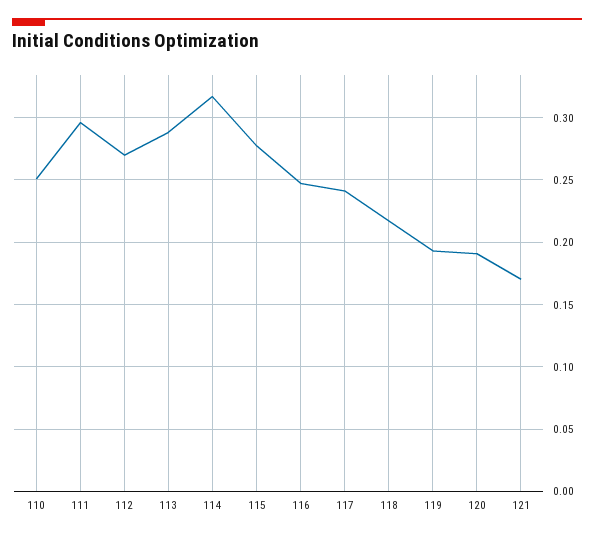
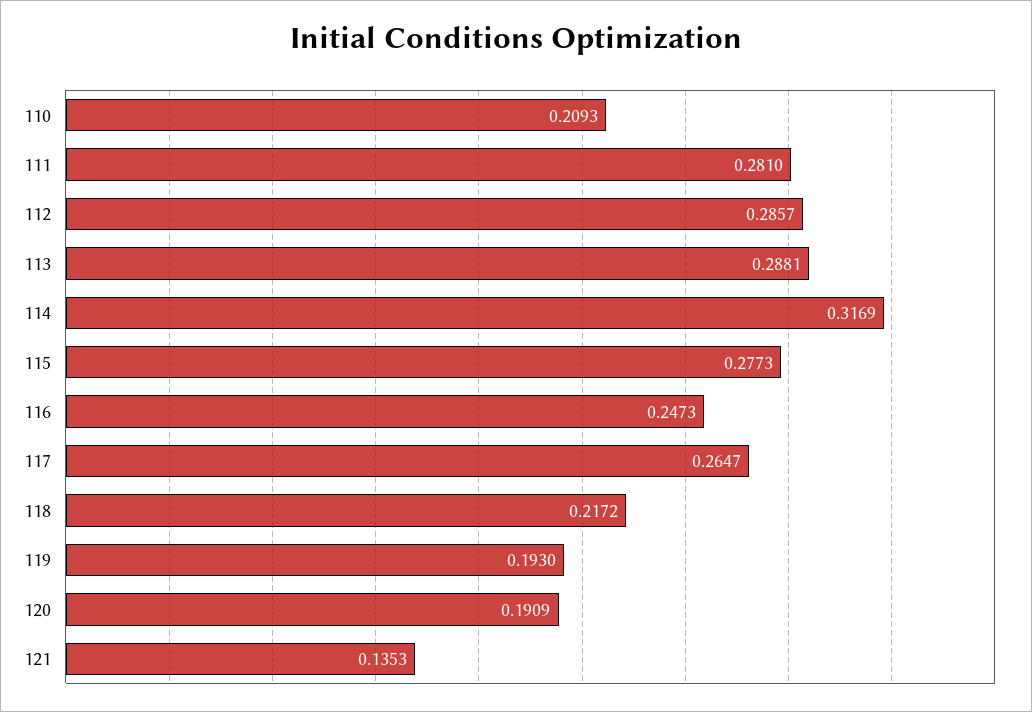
110: 0.25 -> 0.2093
111: 0.295 -> 0.281
112: 0.27 -> 0.2857
117: 0.24 -> 0.2647
121: 0.17 -> 0.1353

